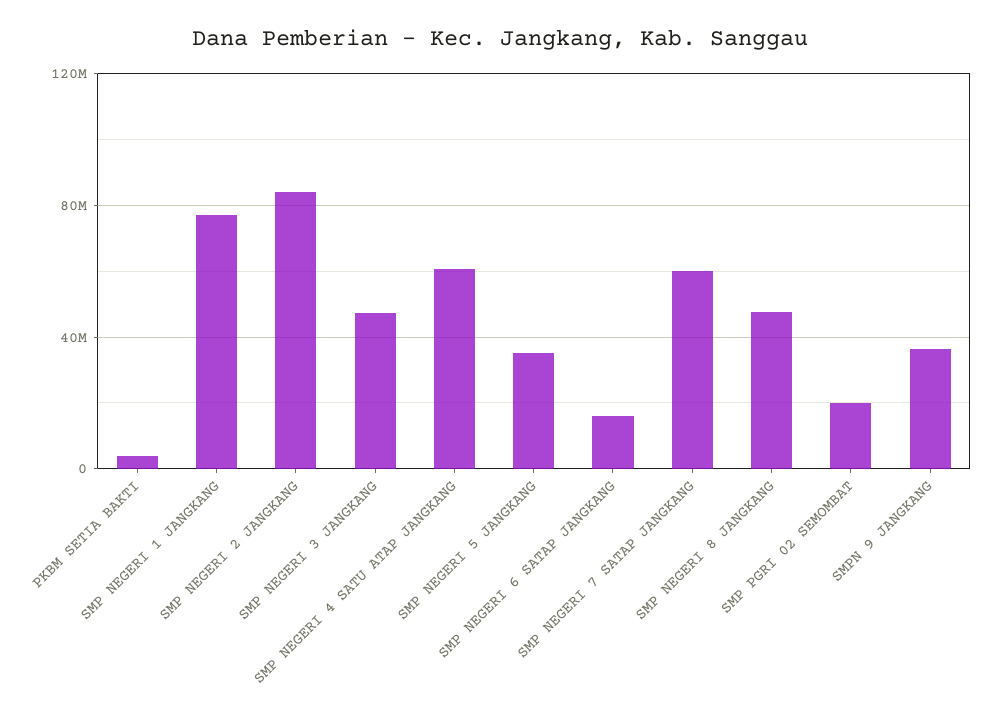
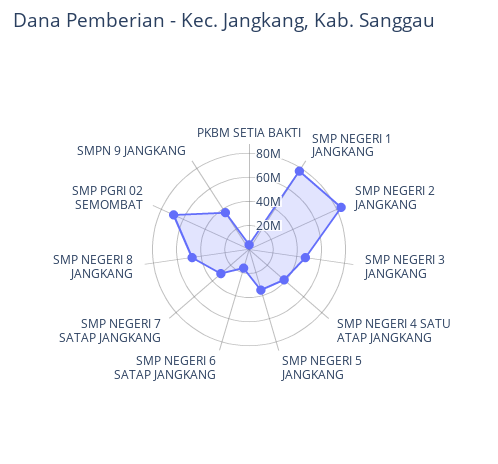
SMP NEGERI 4 SATU ATAP JANGKANG: 60000000 -> 40000000
SMP NEGERI 7 SATAP JANGKANG: 60000000 -> 30000000
SMP PGRI 02 SEMOMBAT: 20000000 -> 70000000

